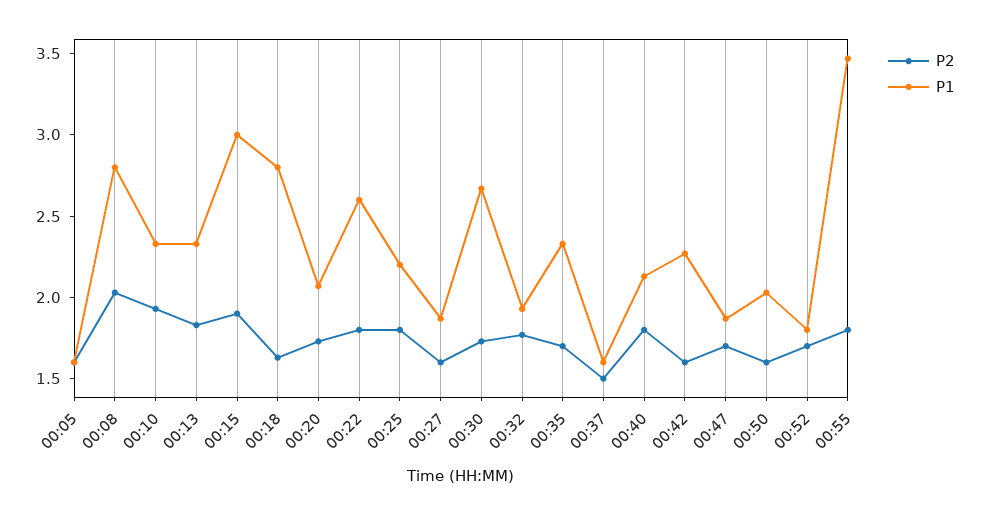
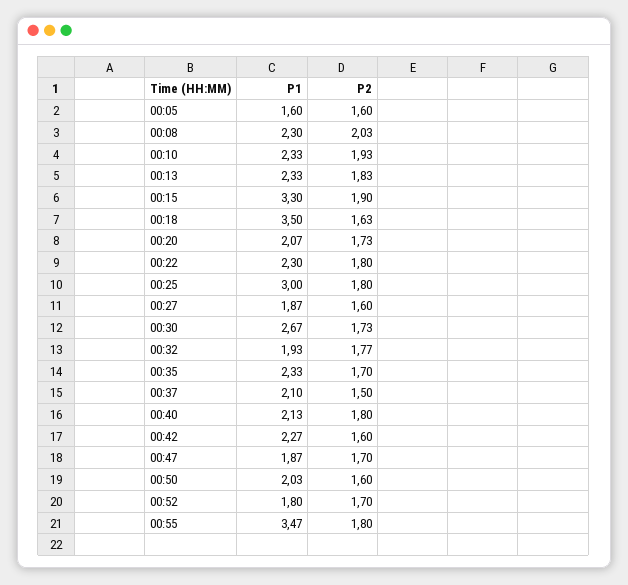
P1, 00:08: 2.8 -> 2.3
P1, 00:15: 3 -> 3.3
P1, 00:18: 2.8 -> 3.5
P1, 00:22: 2.6 -> 2.3
P1, 00:25: 2.2 -> 3
P1, 00:37: 1.6 -> 2.1

